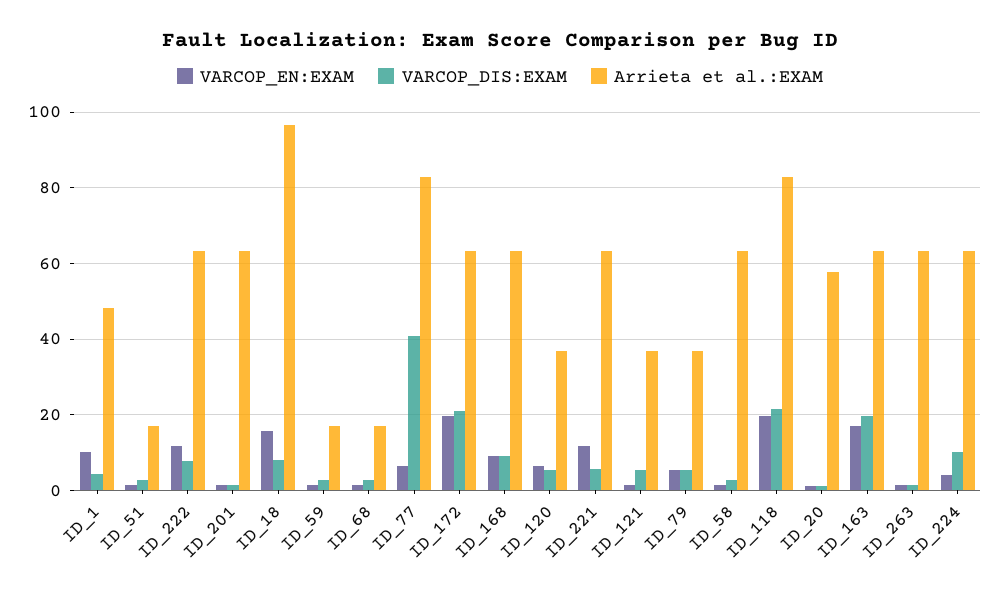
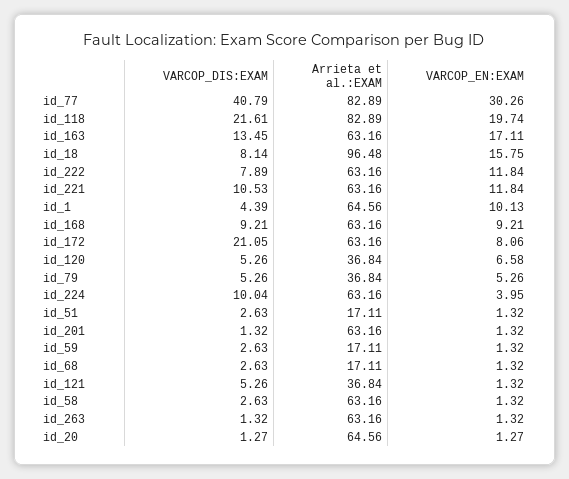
Arrieta et al.:EXAM, ID_1: 48 -> 64.56
VARCOP_EN:EXAM, ID_77: 6 -> 30.26
VARCOP_EN:EXAM, ID_172: 20 -> 8.06
VARCOP_DIS:EXAM, ID_221: 6 -> 10.53
Arrieta et al.:EXAM, ID_20: 58 -> 64.56
VARCOP_DIS:EXAM, ID_163: 20 -> 13.45

